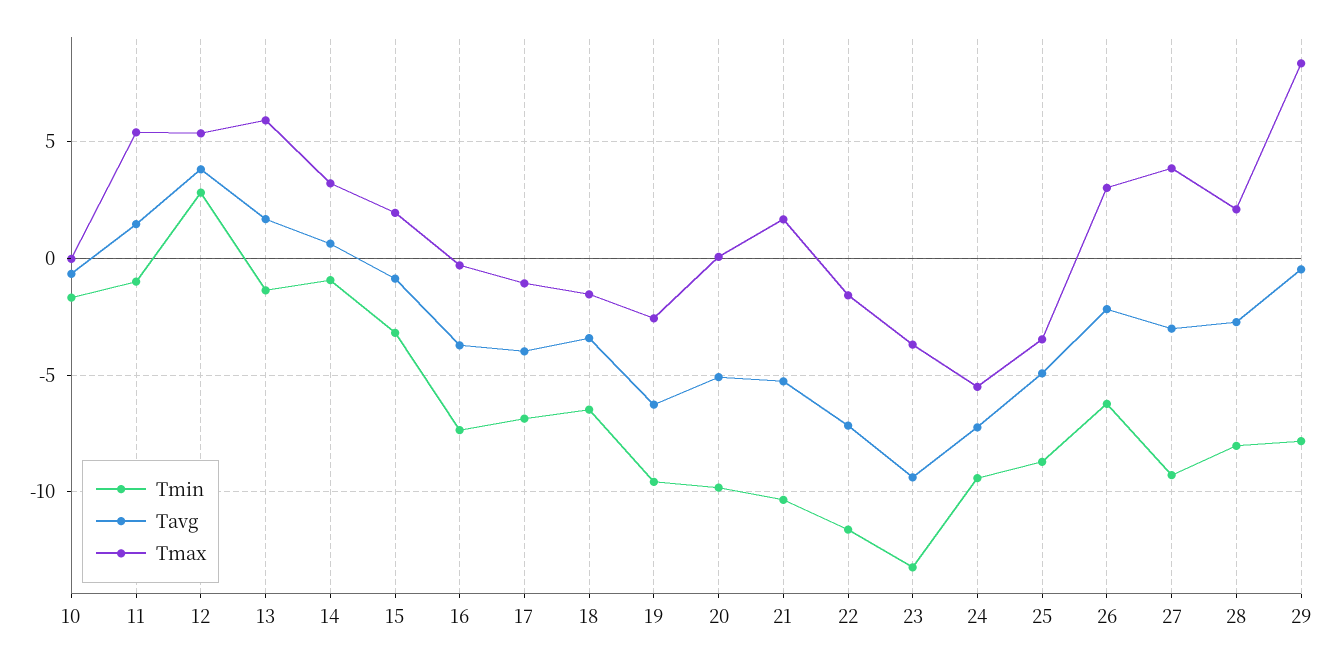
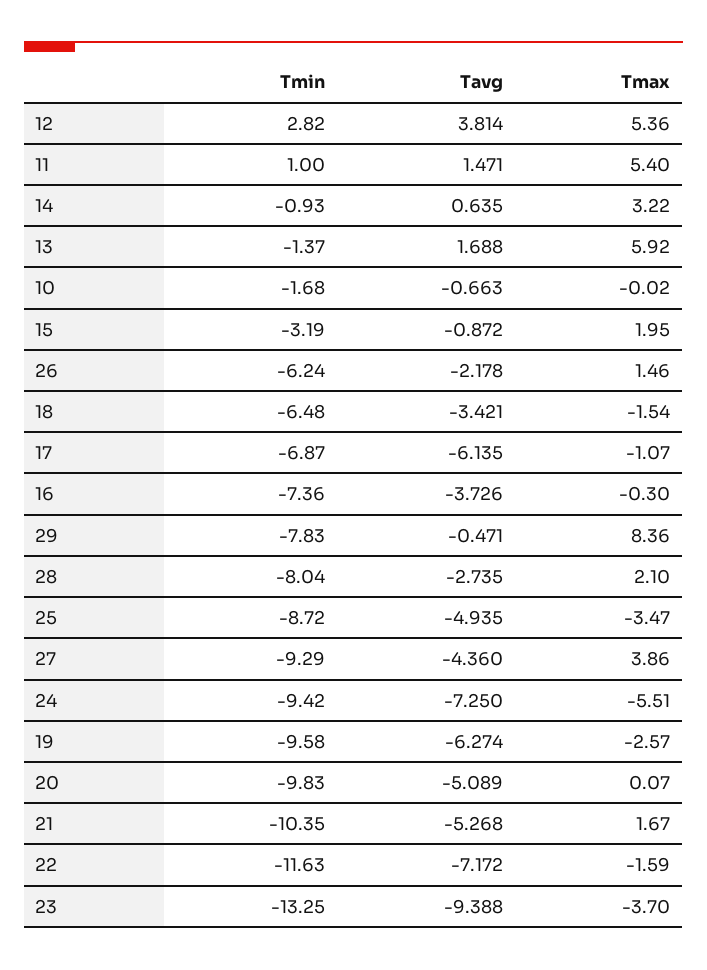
Tmin, 11: -1 -> 1
Tavg, 17: -4 -> -6.135
Tmax, 26: 3 -> 1.46
Tavg, 27: -3 -> -4.36

